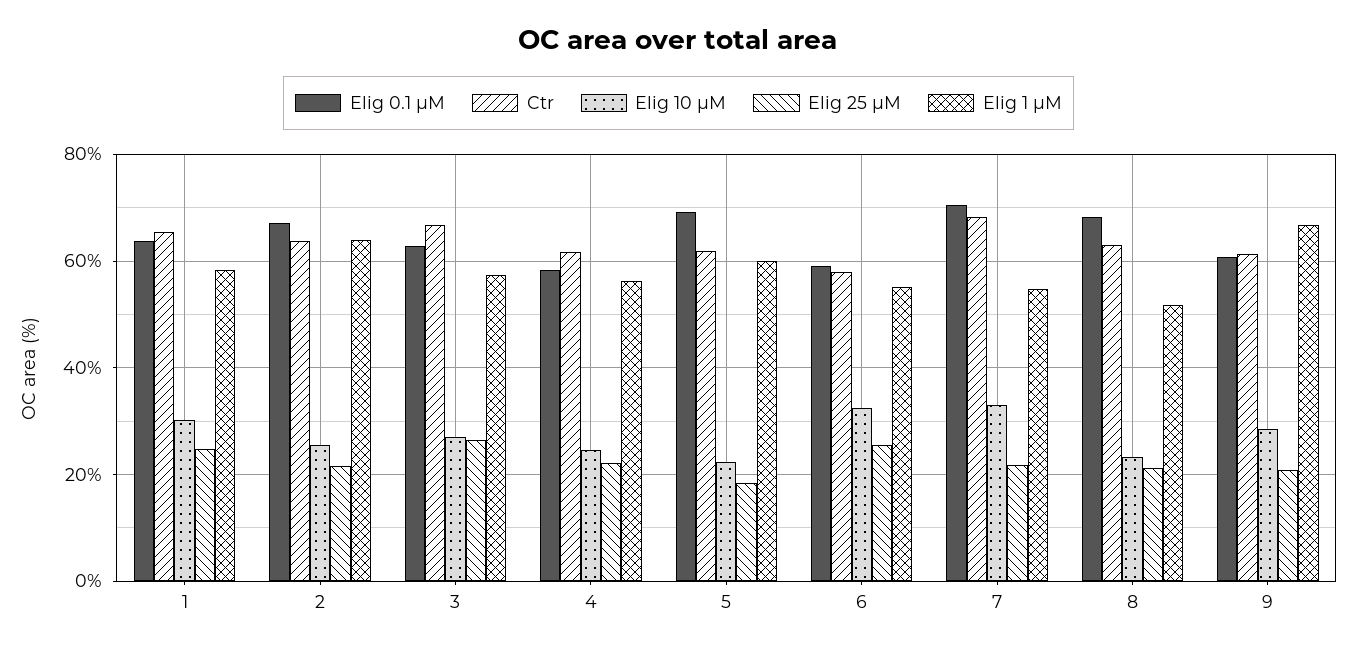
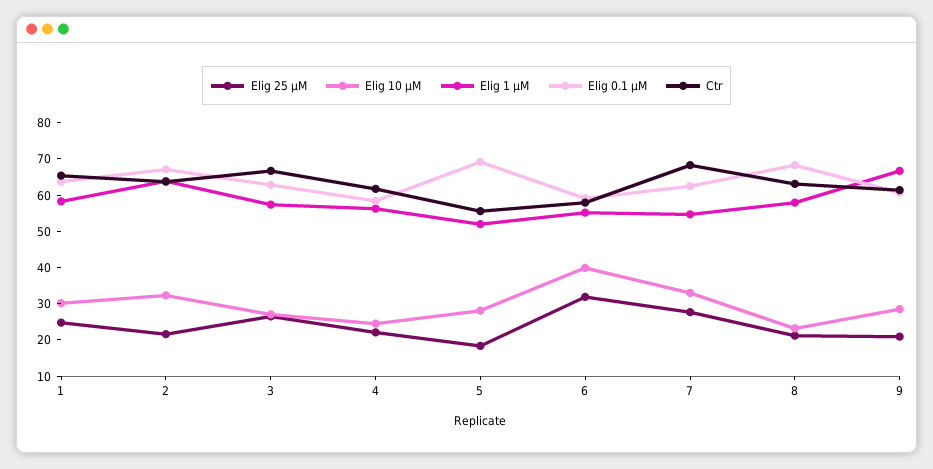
Elig 10 μM, 2: 26 -> 32.5
Ctr, 5: 62 -> 55
Elig 10 μM, 5: 22 -> 27.5
Elig 1 μM, 5: 60 -> 52.5
Elig 10 μM, 6: 32 -> 40
Elig 25 μM, 6: 26 -> 32.5
Elig 0.1 μM, 7: 70 -> 62.5
Elig 25 μM, 7: 22 -> 27.5
Elig 1 μM, 8: 52 -> 57.5

